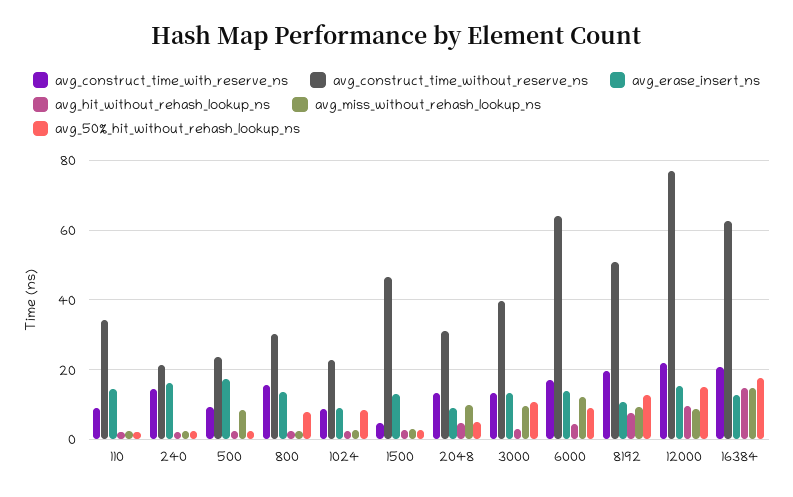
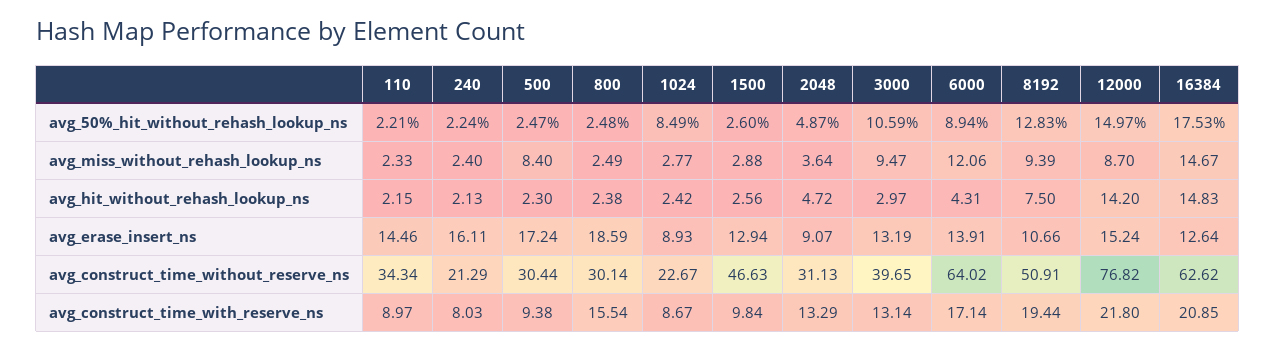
avg_construct_time_with_reserve_ns, 240: 14 -> 8.03
avg_construct_time_without_reserve_ns, 500: 24 -> 30.44
avg_erase_insert_ns, 800: 14 -> 18.59
avg_50%_hit_without_rehash_lookup_ns, 800: 8 -> 2.48
avg_construct_time_with_reserve_ns, 1500: 4 -> 9.84
avg_miss_without_rehash_lookup_ns, 2048: 10 -> 3.64
avg_hit_without_rehash_lookup_ns, 12000: 10 -> 14.2

